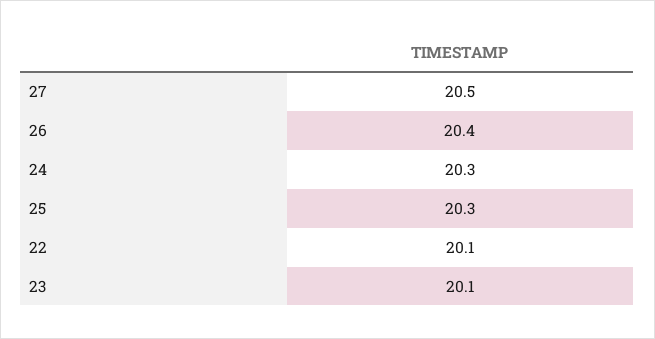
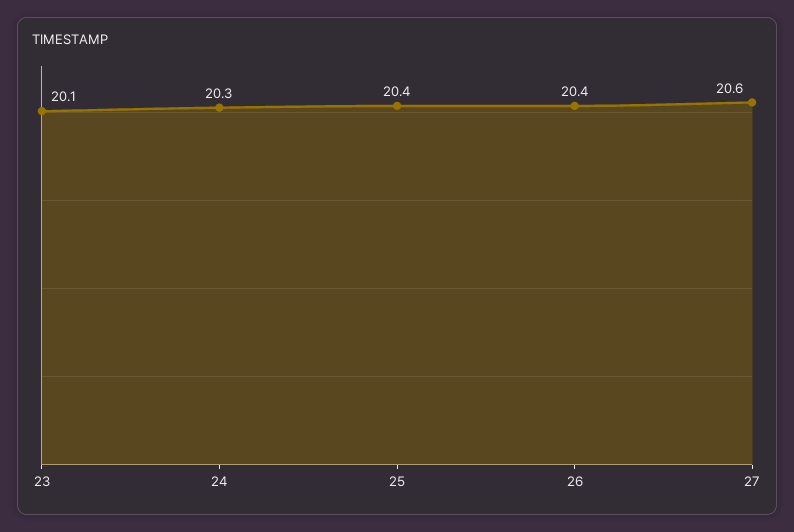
27: 20.5 -> 20.6
25: 20.3 -> 20.4
22: 20.1 -> none

